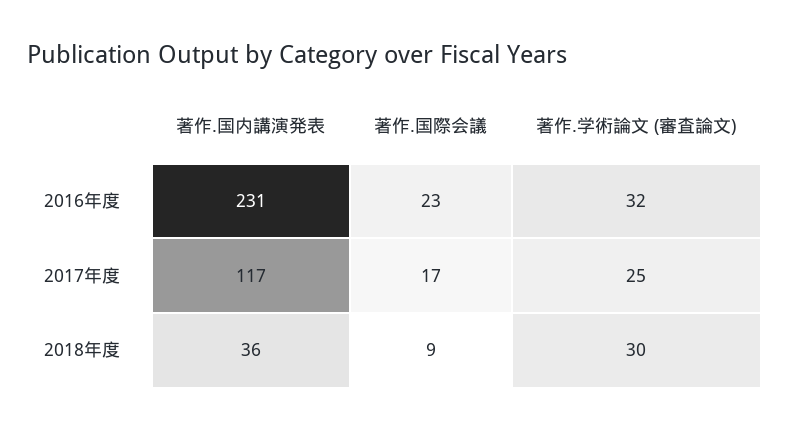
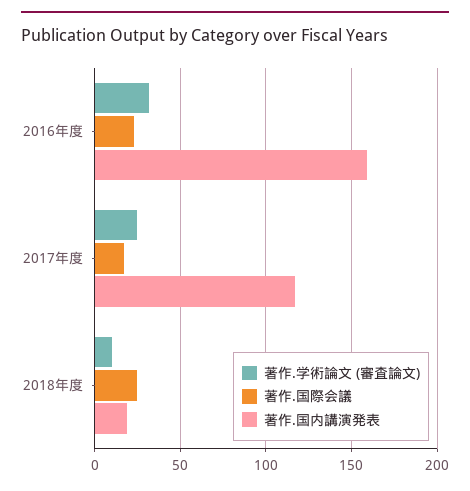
著作.国内講演発表, 2016年度: 231 -> 160
著作.国内講演発表, 2018年度: 36 -> 20
著作.国際会議, 2018年度: 9 -> 25
著作.学術論文 (審査論文), 2018年度: 30 -> 10

